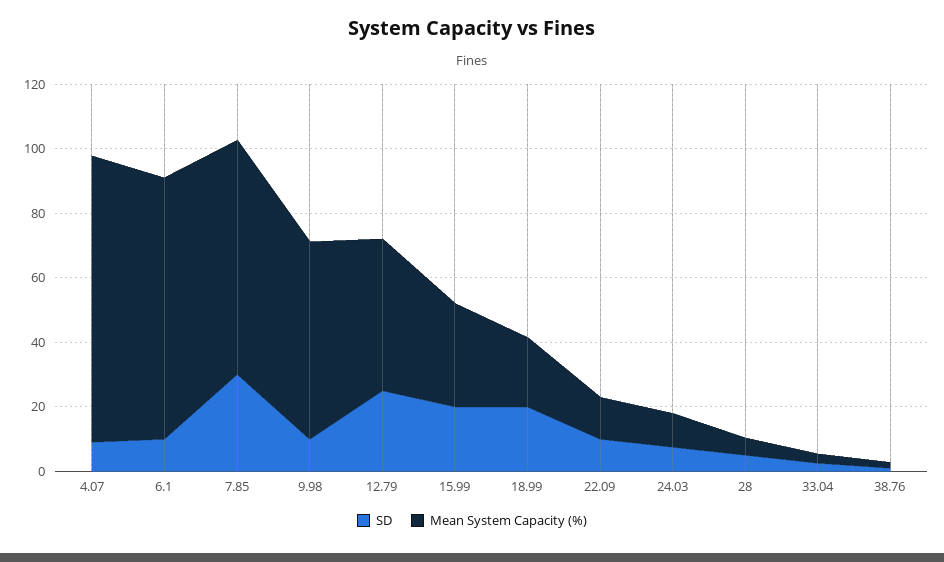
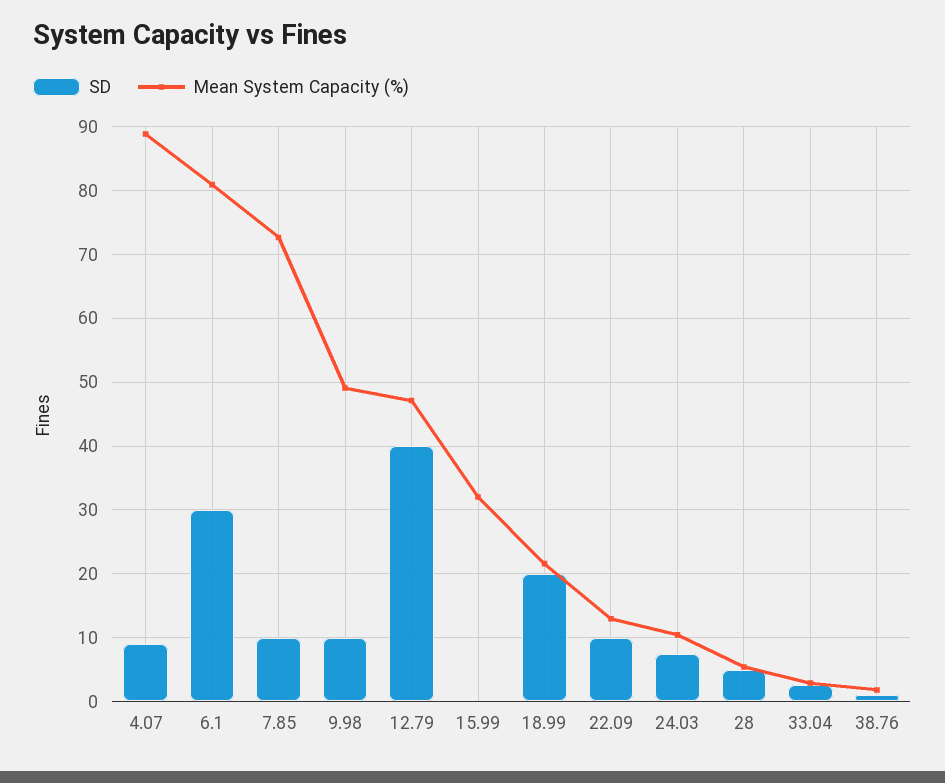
SD, 6.1: 10 -> 30
SD, 7.85: 30 -> 10
Mean System Capacity (%), 9.98: 60 -> 49
SD, 12.79: 25 -> 40
SD, 15.99: 20 -> 0

